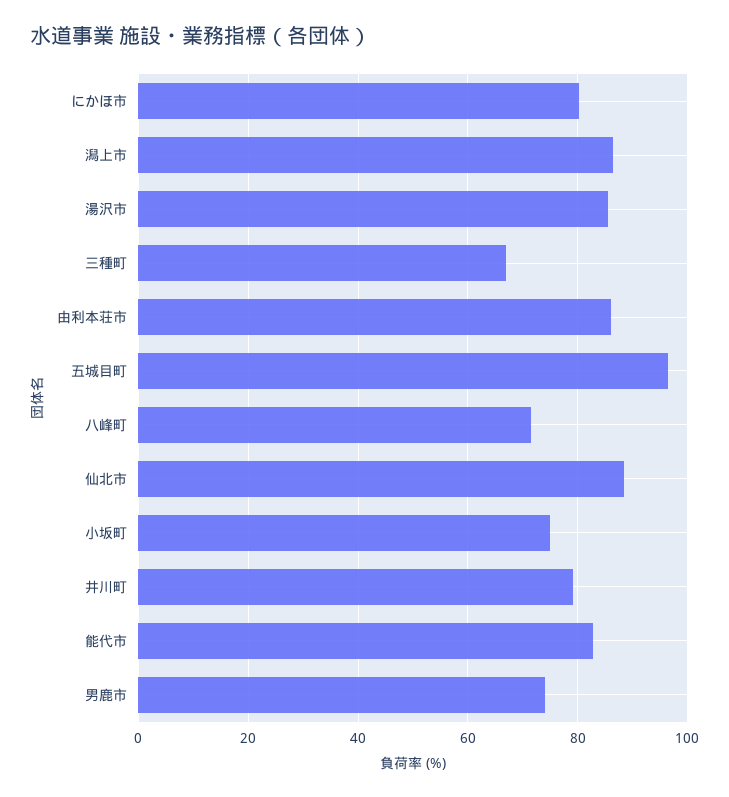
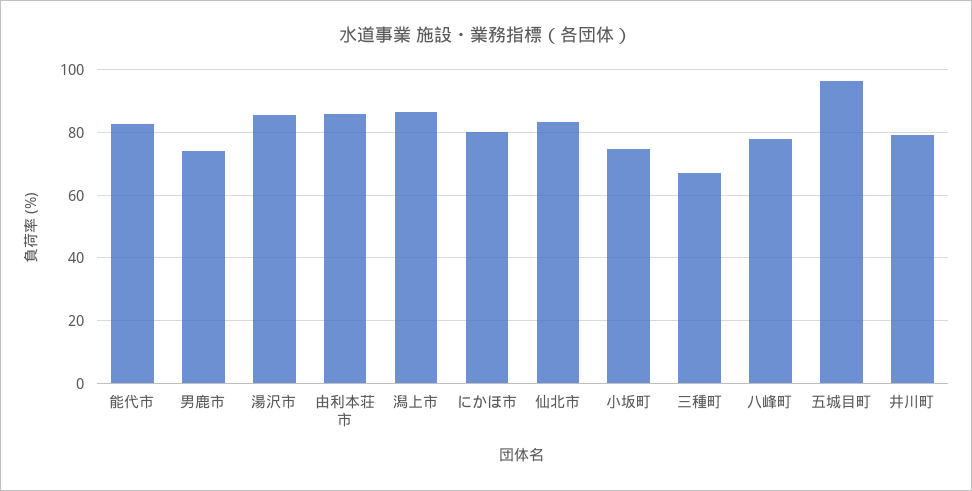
八峰町: 72 -> 78
仙北市: 88 -> 84

